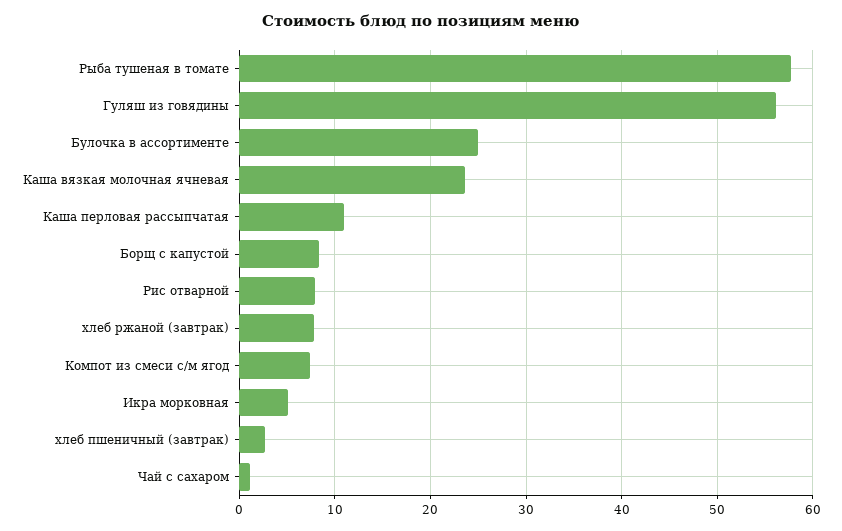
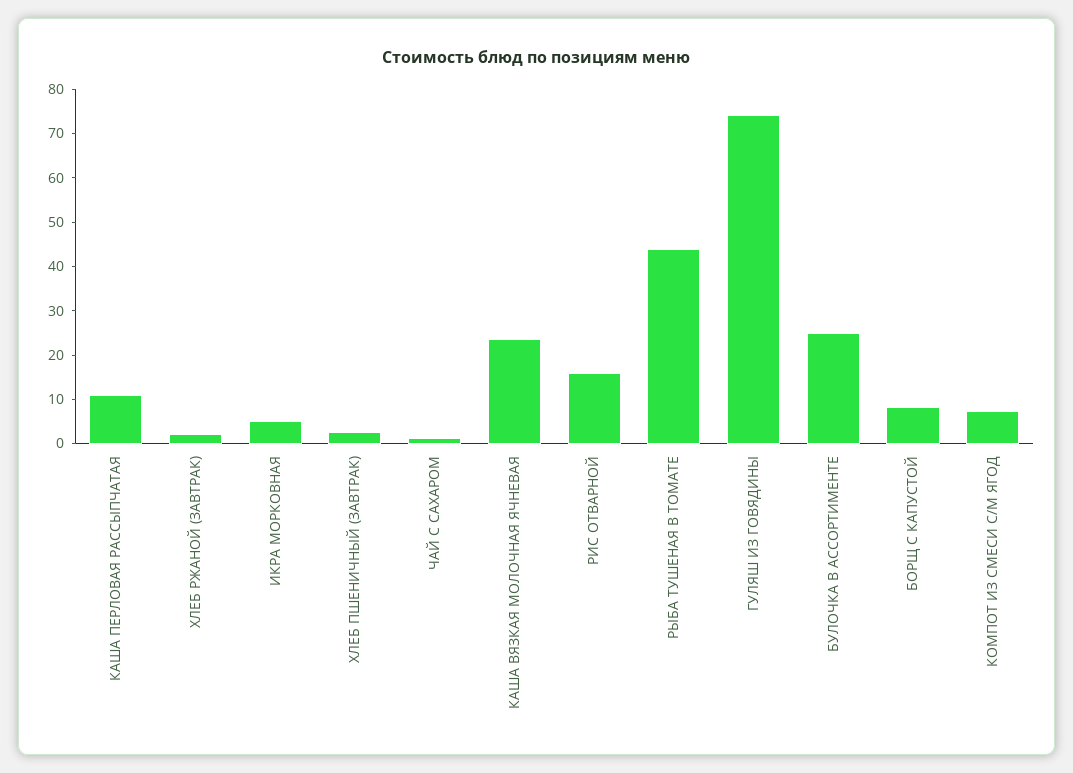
Рыба тушеная в томате: 58 -> 44
Гуляш из говядины: 56 -> 74
Рис отварной: 8 -> 16
хлеб ржаной (завтрак): 8 -> 2

